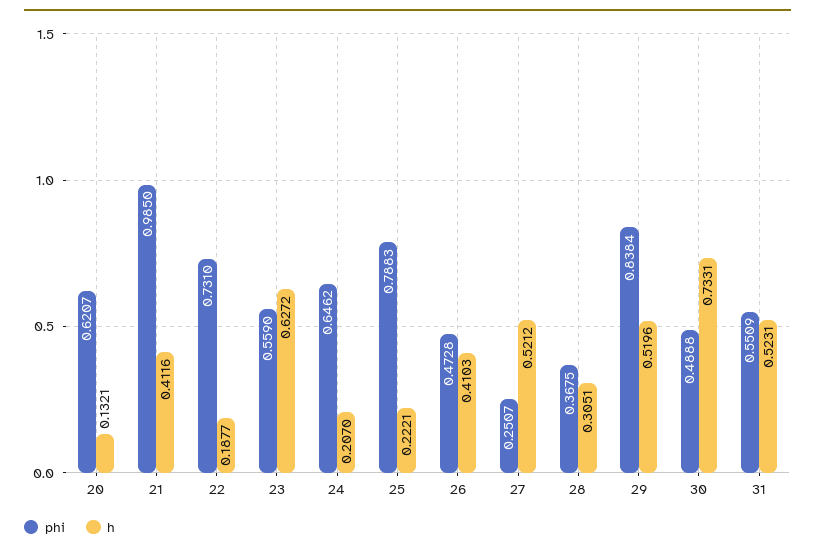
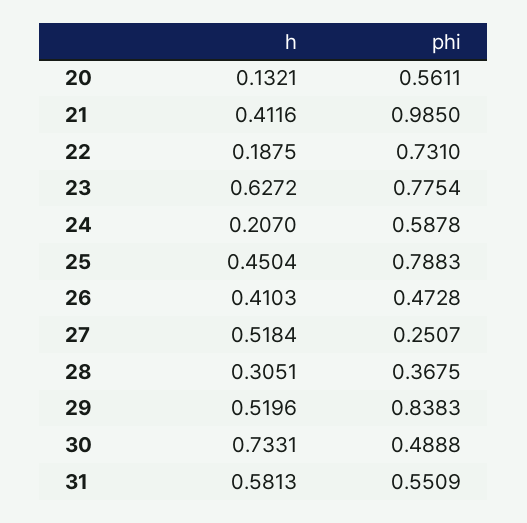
phi, 20: 0.6207 -> 0.5611
h, 22: 0.1877 -> 0.1875
phi, 23: 0.559 -> 0.7754
phi, 24: 0.6462 -> 0.5878
h, 25: 0.2221 -> 0.4504
h, 27: 0.5212 -> 0.5184
phi, 29: 0.8384 -> 0.8383
h, 31: 0.5231 -> 0.5813

